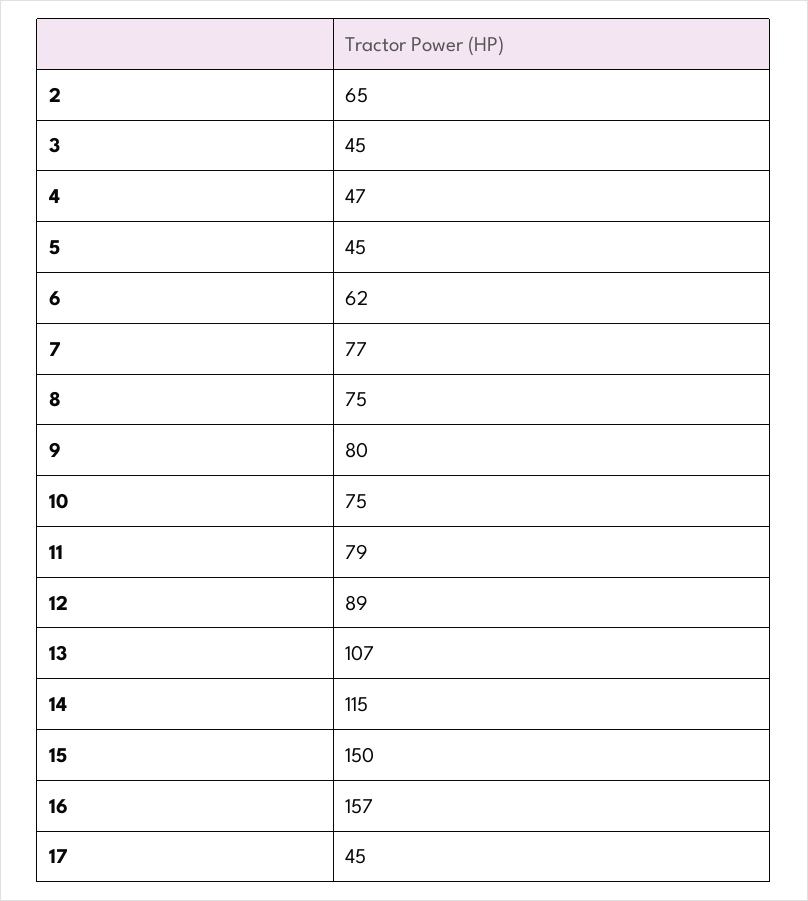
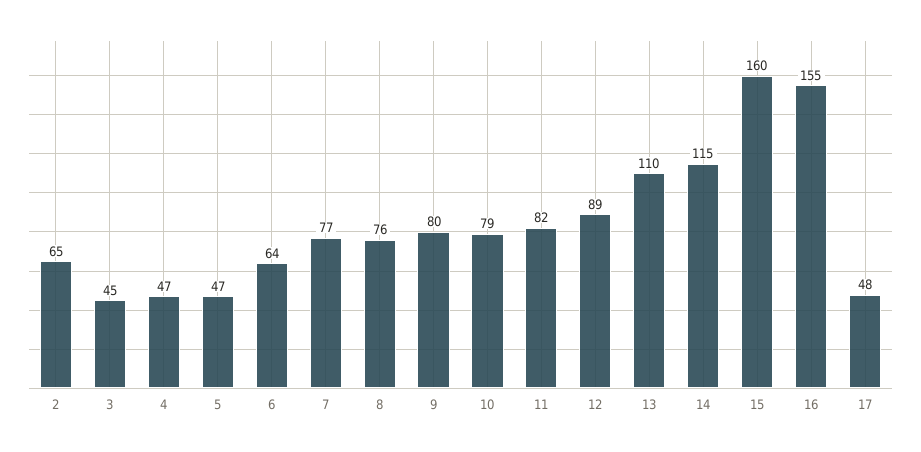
5: 45 -> 47
6: 62 -> 64
8: 75 -> 76
10: 75 -> 79
11: 79 -> 82
13: 107 -> 110
15: 150 -> 160
16: 157 -> 155
17: 45 -> 48

